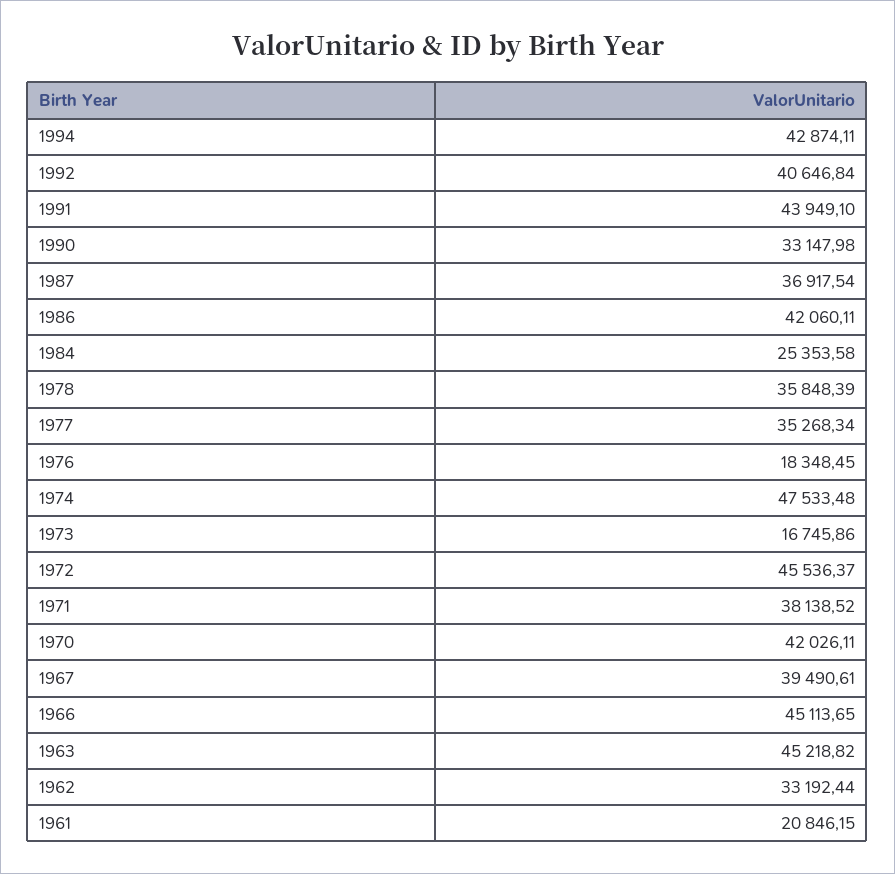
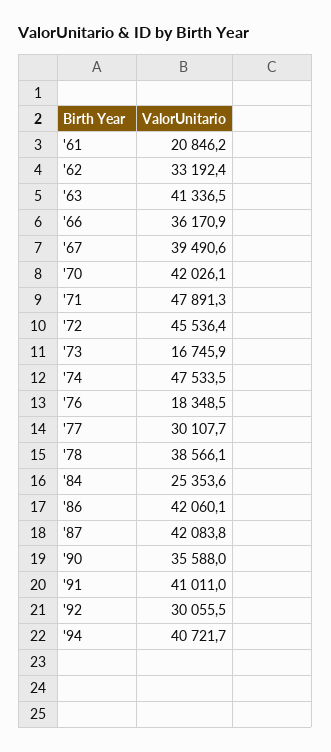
1994: 42874.11 -> 40721.7
1992: 40646.84 -> 30055.5
1991: 43949.1 -> 41011
1990: 33147.98 -> 35588
1987: 36917.54 -> 42083.8
1978: 35848.39 -> 38566.1
1977: 35268.34 -> 30107.7
1971: 38138.52 -> 47891.3
1966: 45113.65 -> 36170.9
1963: 45218.82 -> 41336.5

